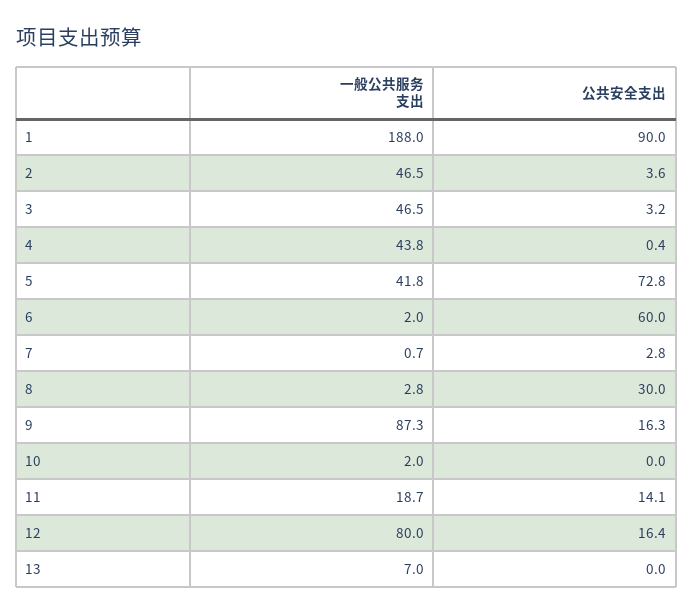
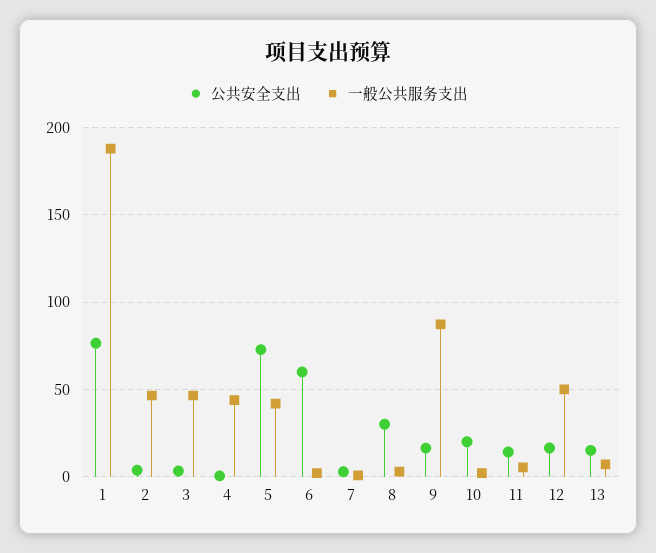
公共安全支出, 1: 90 -> 75
公共安全支出, 10: 0 -> 20
一般公共服务支出, 11: 18.7 -> 5
一般公共服务支出, 12: 80 -> 50
公共安全支出, 13: 0 -> 15

